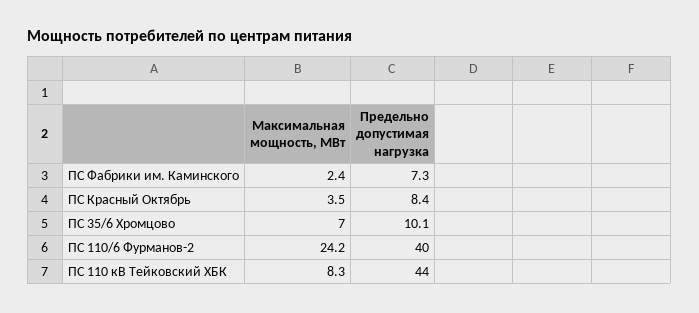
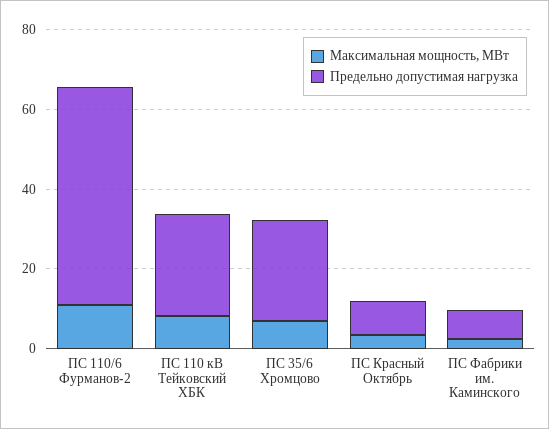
Предельно допустимая нагрузка, ПС 35/6 Хромцово: 10.1 -> 25
Максимальная мощность, МВт, ПС 110/6 Фурманов-2: 24.2 -> 10
Предельно допустимая нагрузка, ПС 110/6 Фурманов-2: 40 -> 55
Предельно допустимая нагрузка, ПС 110 кВ Тейковский ХБК: 44 -> 25

